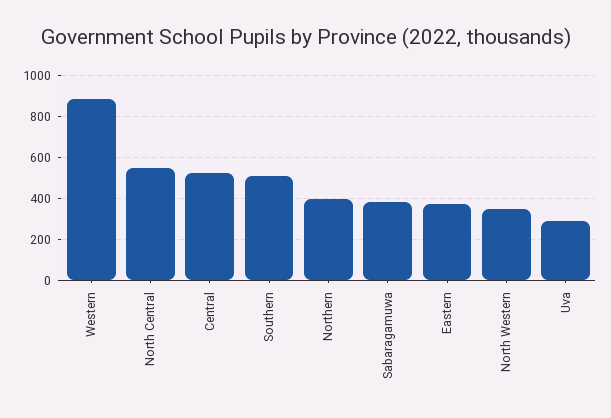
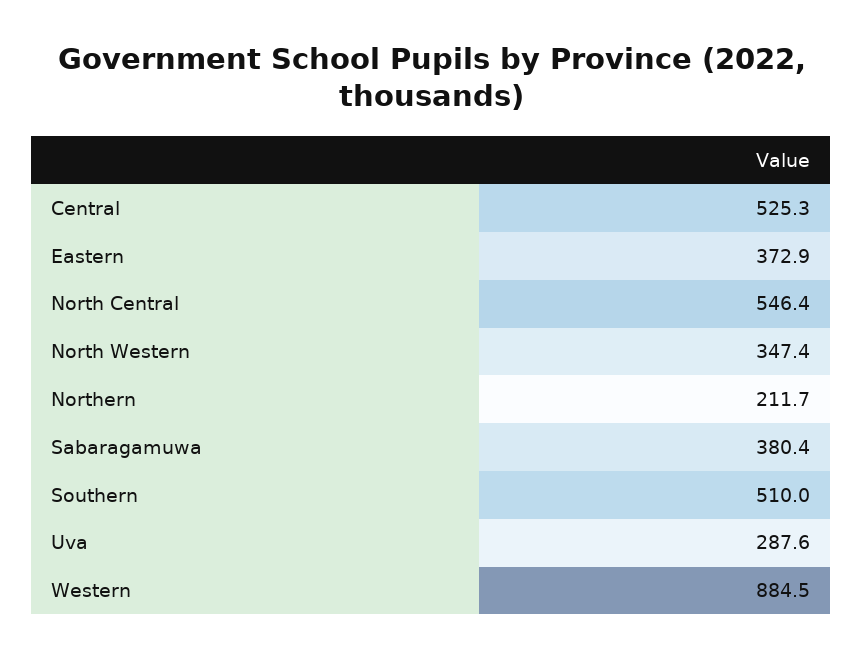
Northern: 400 -> 211.7

